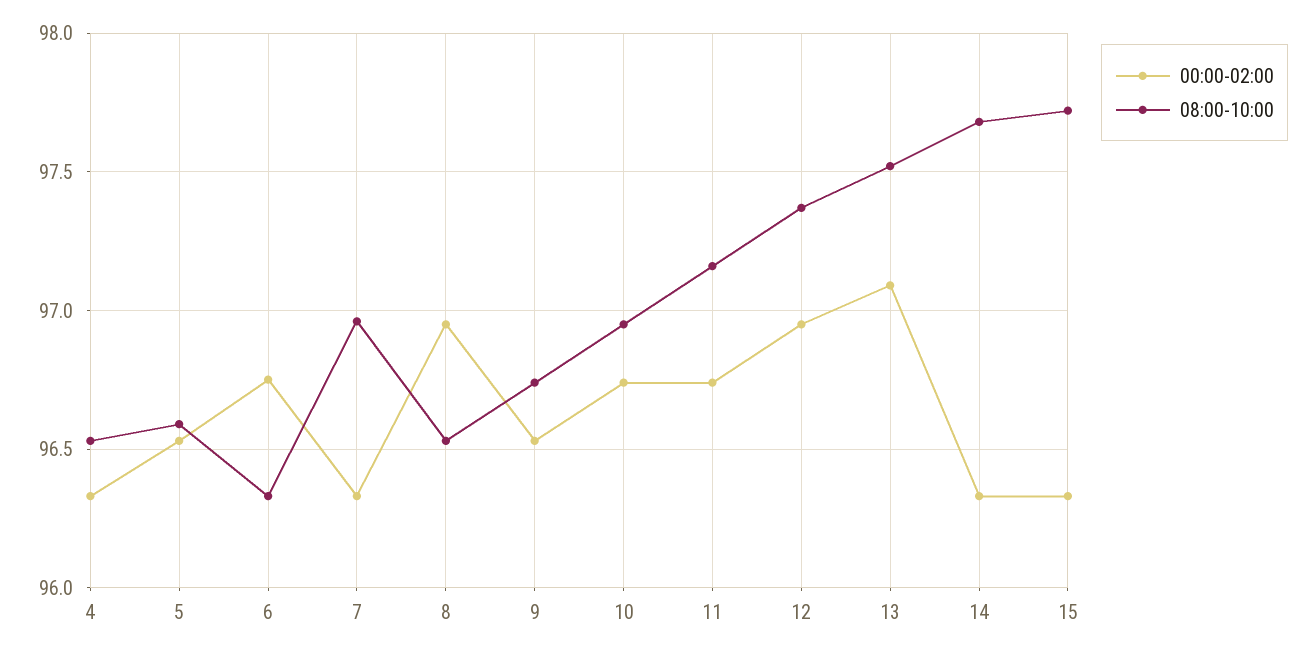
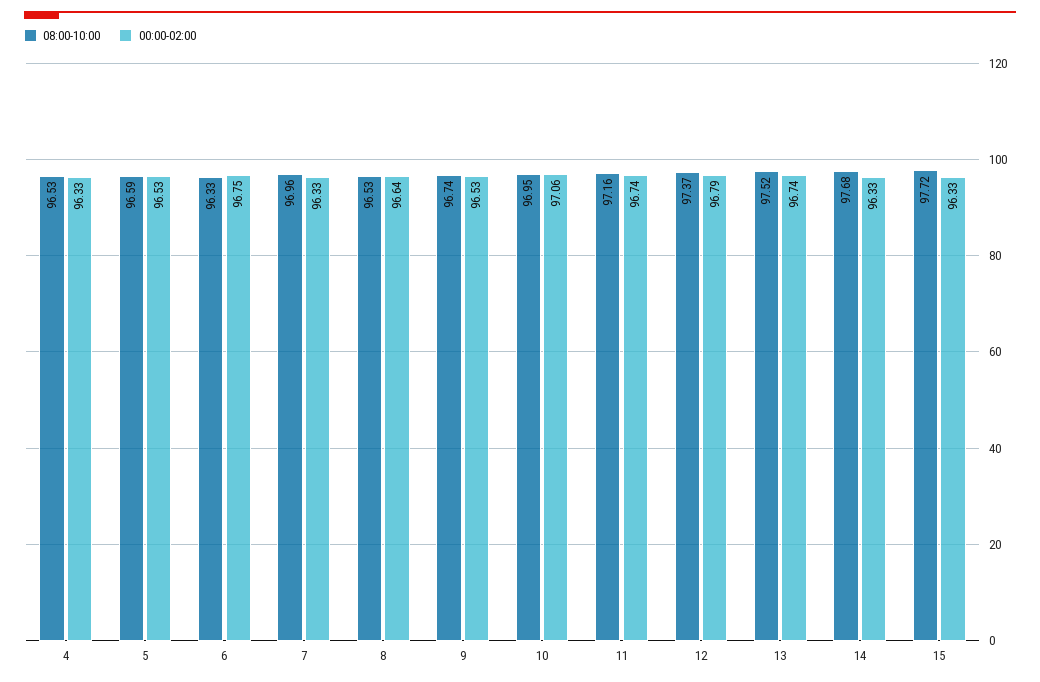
00:00-02:00, 8: 96.95 -> 96.64
00:00-02:00, 10: 96.75 -> 97.06
00:00-02:00, 12: 96.95 -> 96.79
00:00-02:00, 13: 97.1 -> 96.74

